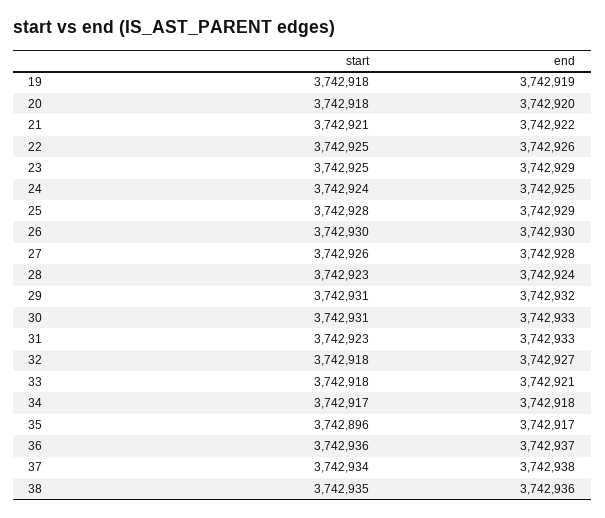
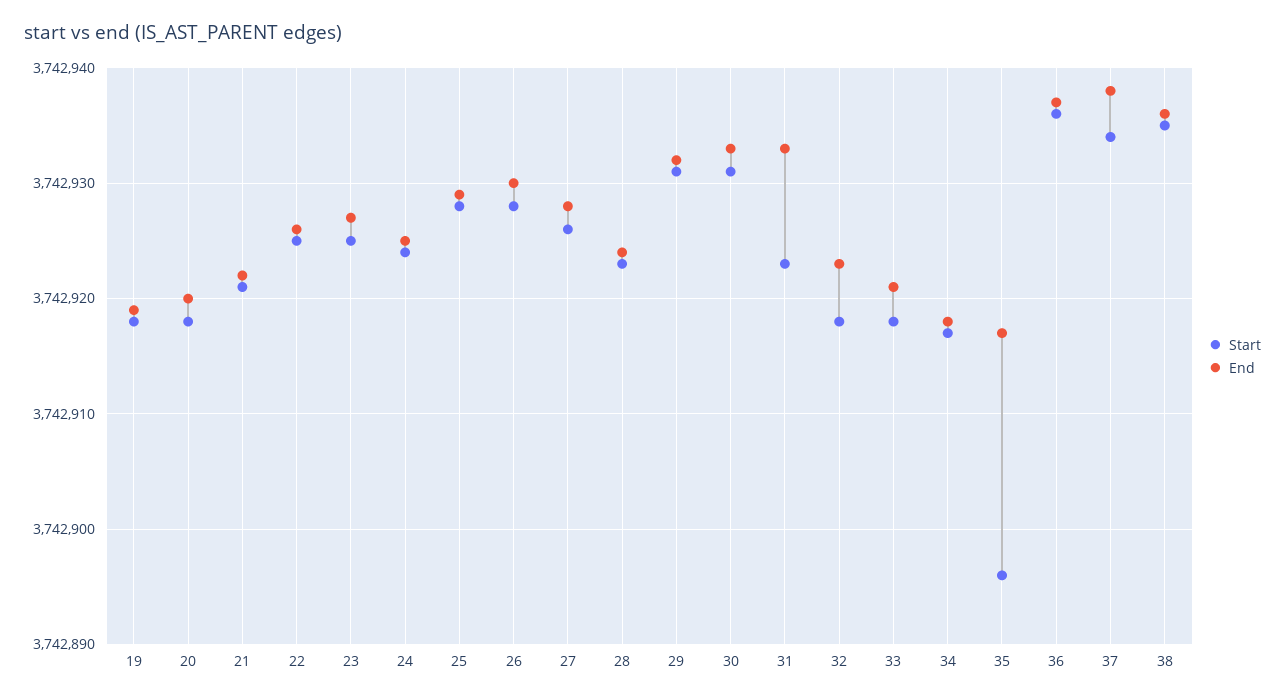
end, 23: 3742929 -> 3742927
start, 26: 3742930 -> 3742928
end, 32: 3742927 -> 3742923

